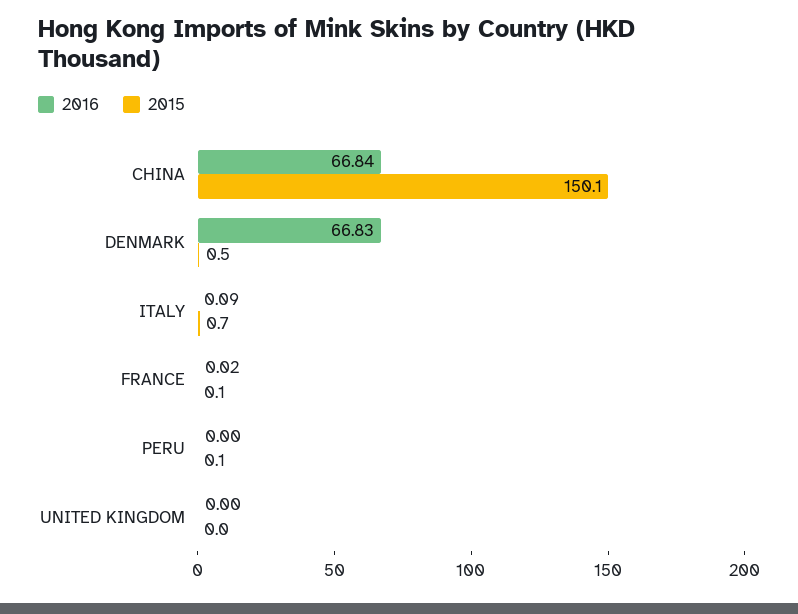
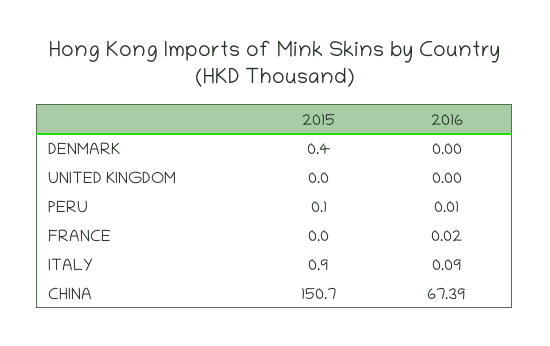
2016, CHINA: 66.84 -> 67.39
2015, CHINA: 150.1 -> 150.7
2016, DENMARK: 66.83 -> 0
2015, DENMARK: 0.5 -> 0.4
2015, ITALY: 0.7 -> 0.9
2015, FRANCE: 0.1 -> 0
2016, PERU: 0 -> 0.01

